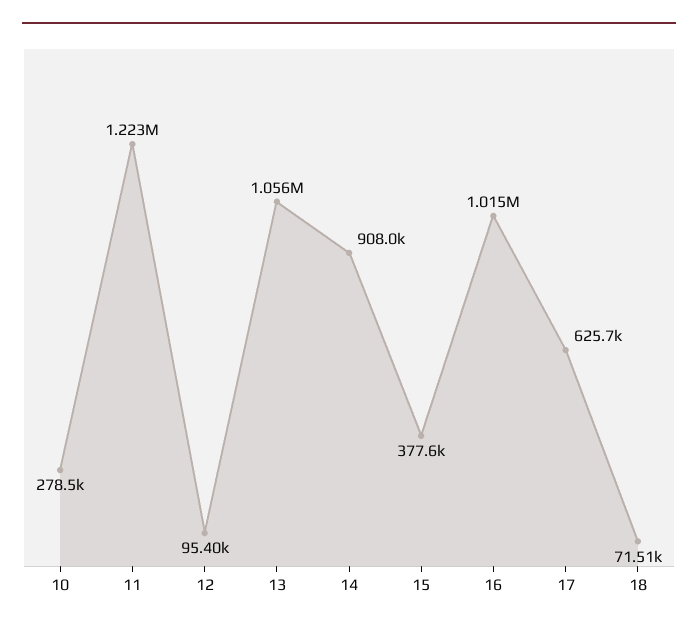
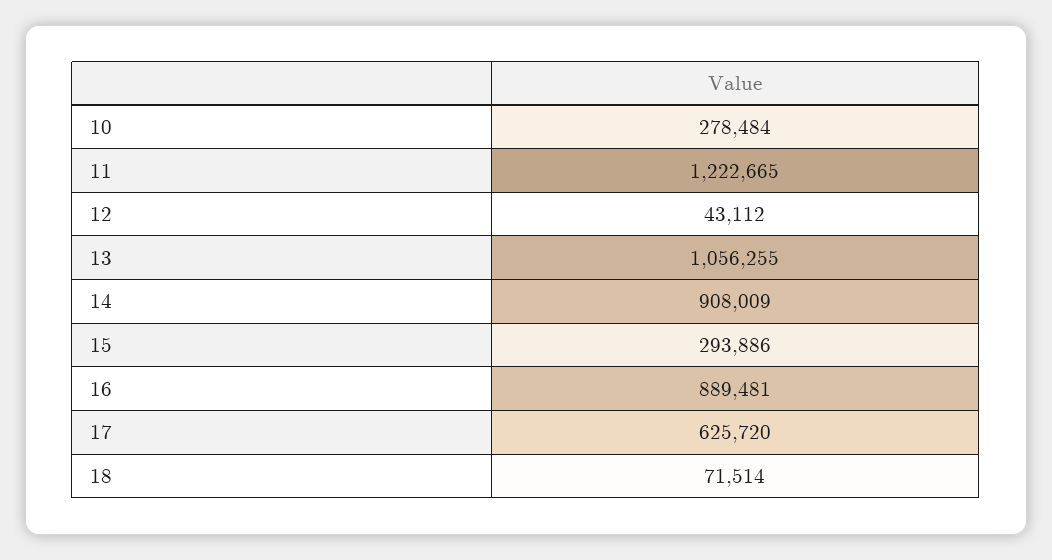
12: 95400 -> 43112
15: 377600 -> 293886
16: 1015000 -> 889481

